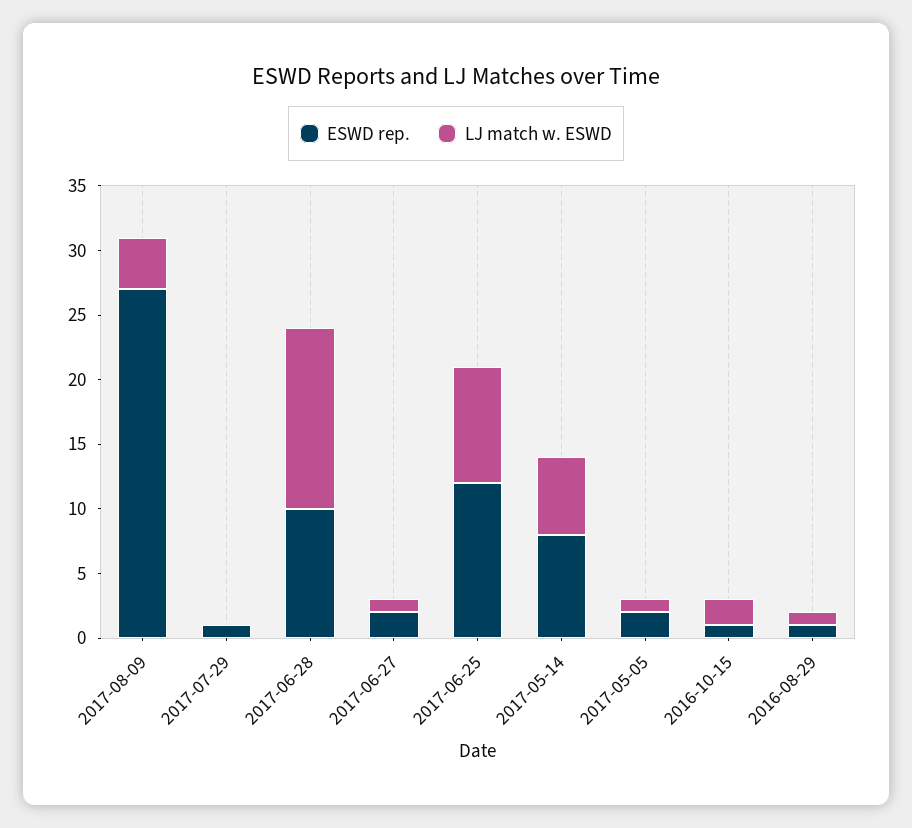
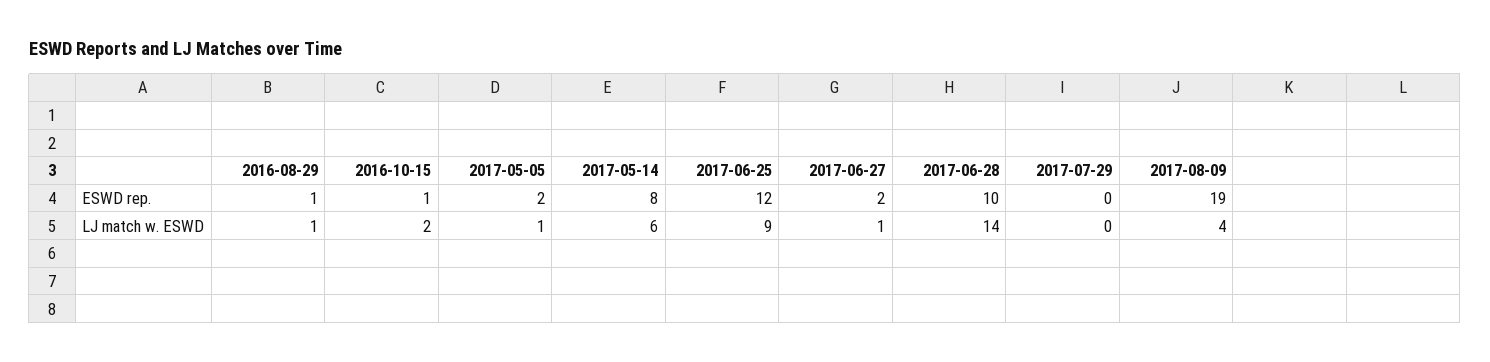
ESWD rep., 2017-08-09: 27 -> 19
ESWD rep., 2017-07-29: 1 -> 0

